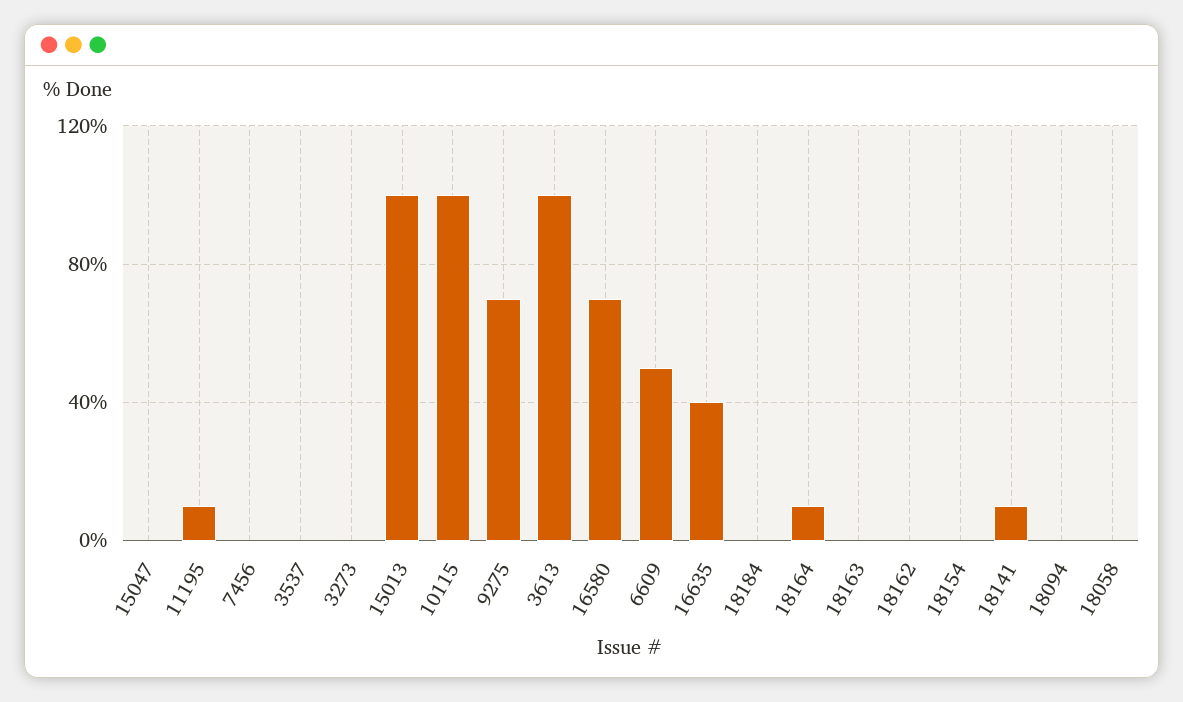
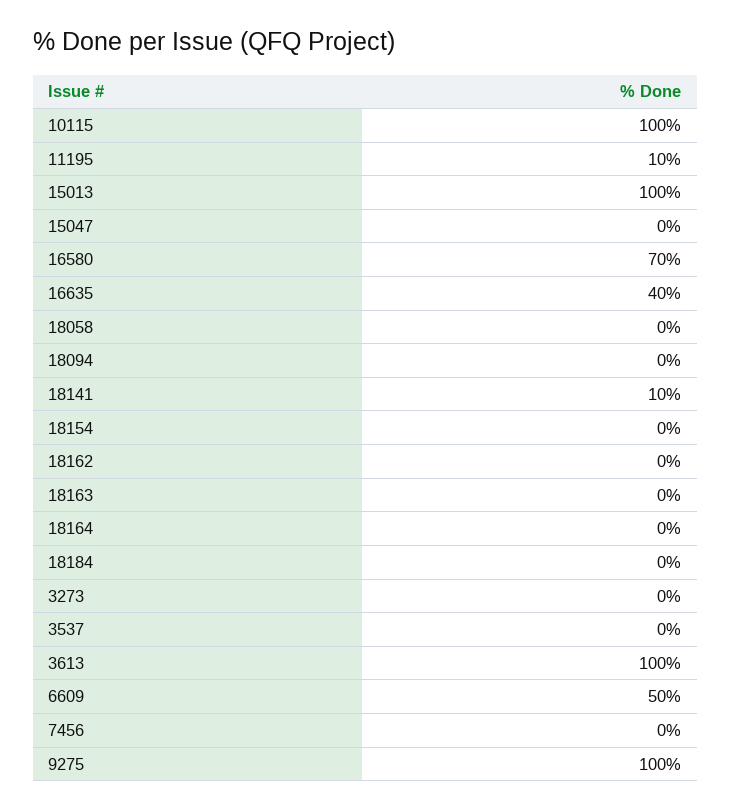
9275: 70 -> 100
18164: 10 -> 0

